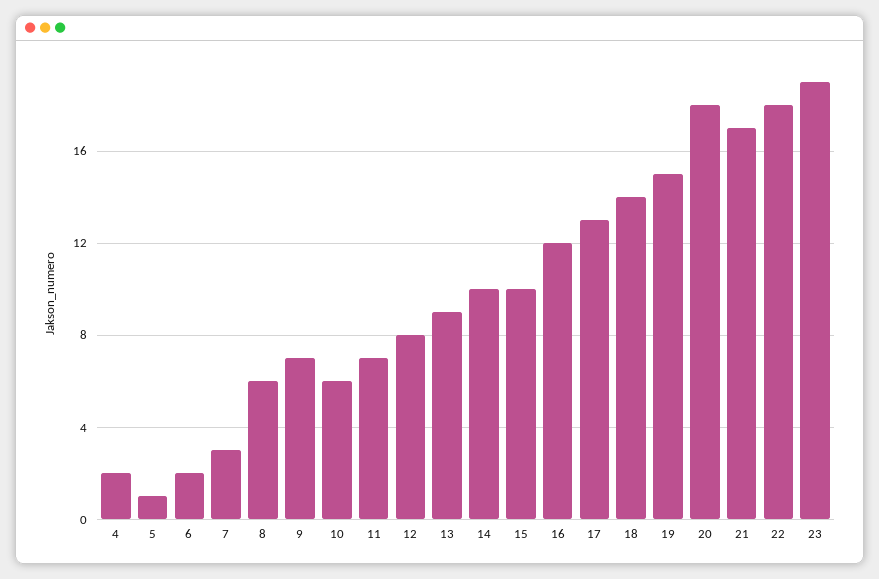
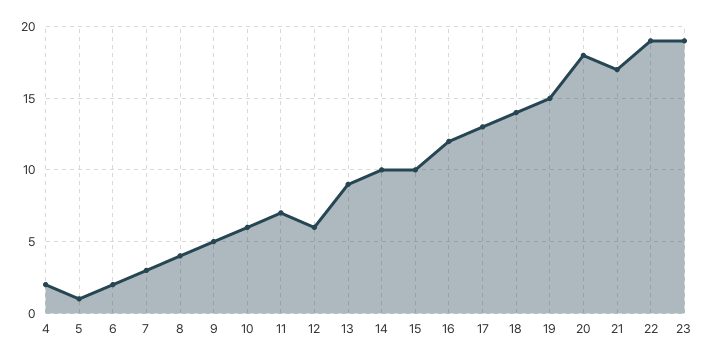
8: 6 -> 4
9: 7 -> 5
12: 8 -> 6
22: 18 -> 19

